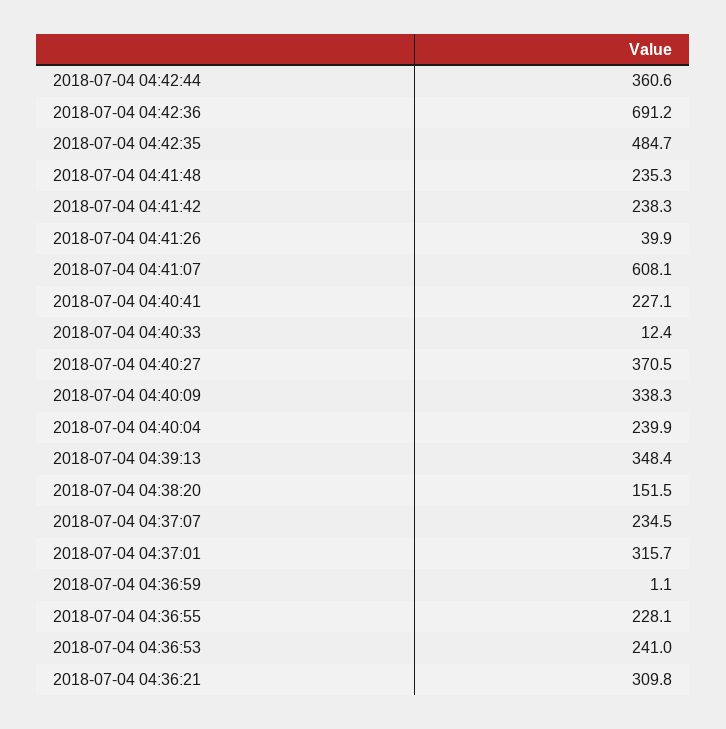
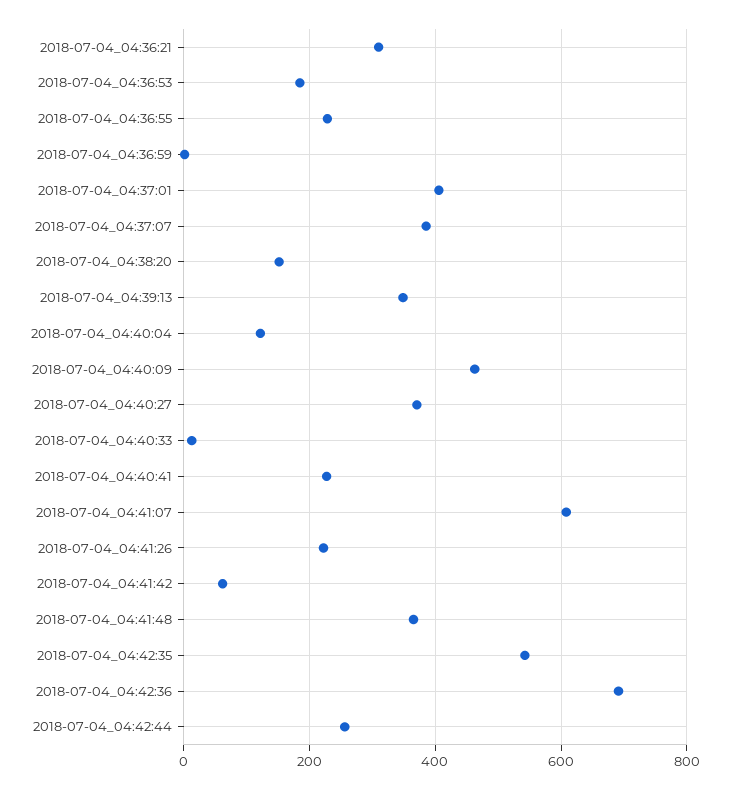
2018-07-04 04:42:44: 360.6 -> 260
2018-07-04 04:42:35: 484.7 -> 540
2018-07-04 04:41:48: 235.3 -> 360
2018-07-04 04:41:42: 238.3 -> 60
2018-07-04 04:41:26: 39.9 -> 220
2018-07-04 04:40:09: 338.3 -> 460
2018-07-04 04:40:04: 239.9 -> 120
2018-07-04 04:37:07: 234.5 -> 380
2018-07-04 04:37:01: 315.7 -> 400
2018-07-04 04:36:53: 241 -> 180

